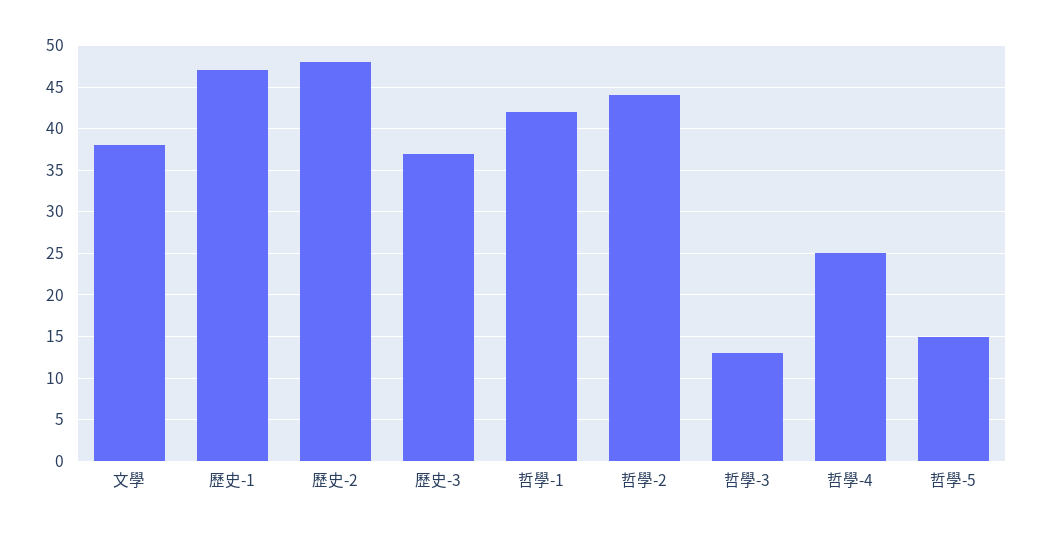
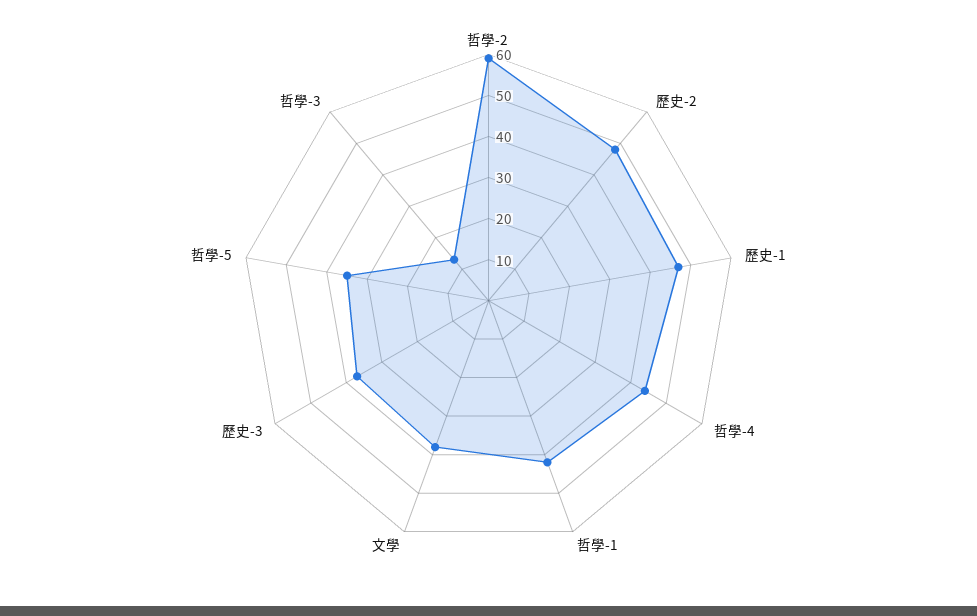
哲學-2: 44 -> 60
哲學-4: 25 -> 45
哲學-5: 15 -> 35

